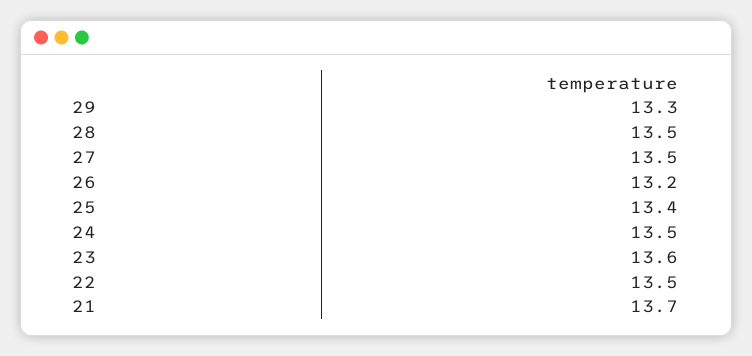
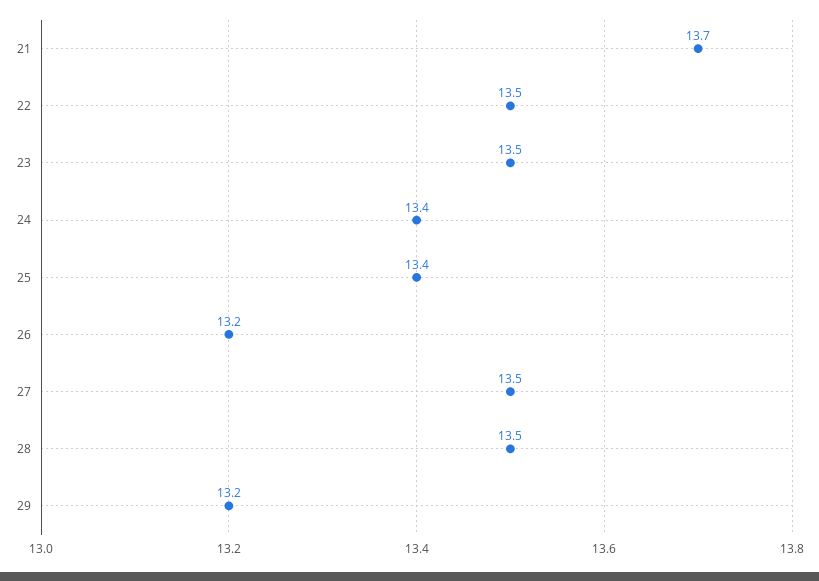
29: 13.3 -> 13.2
24: 13.5 -> 13.4
23: 13.6 -> 13.5

